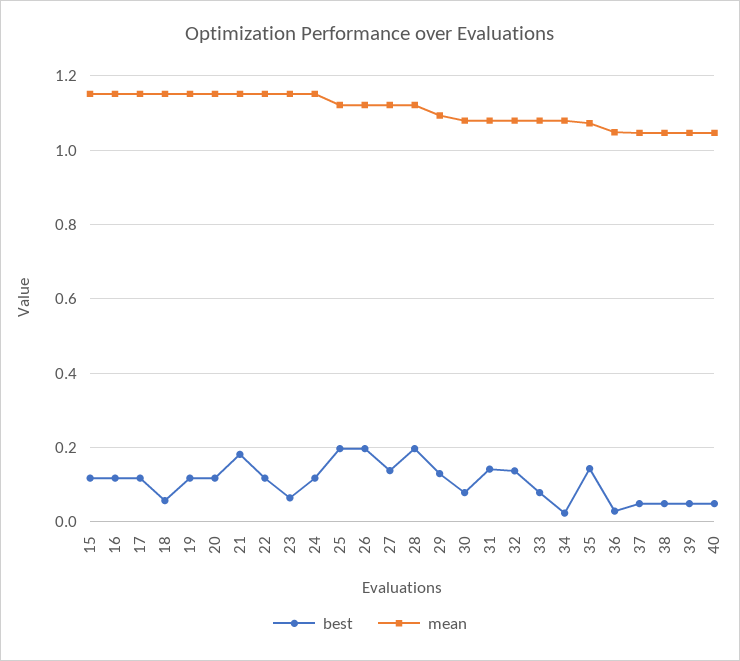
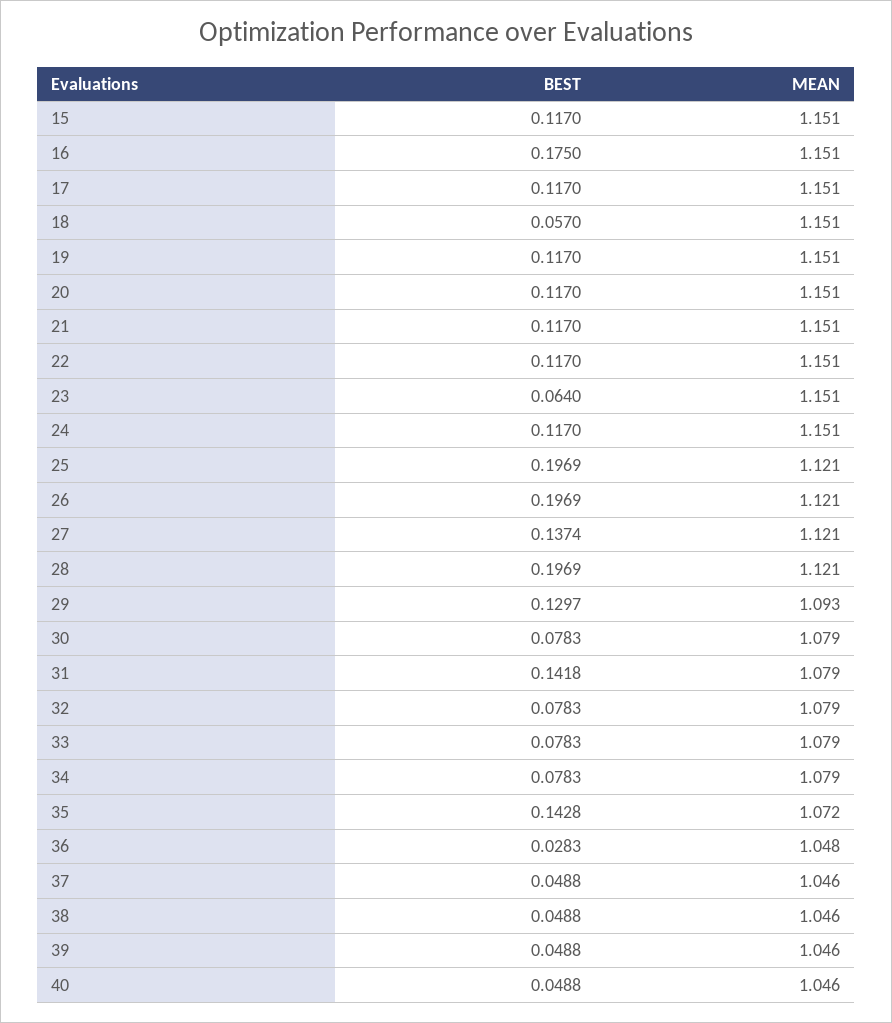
best, 16: 0.12 -> 0.175
best, 21: 0.18 -> 0.117
best, 32: 0.14 -> 0.0783
best, 34: 0.02 -> 0.0783

